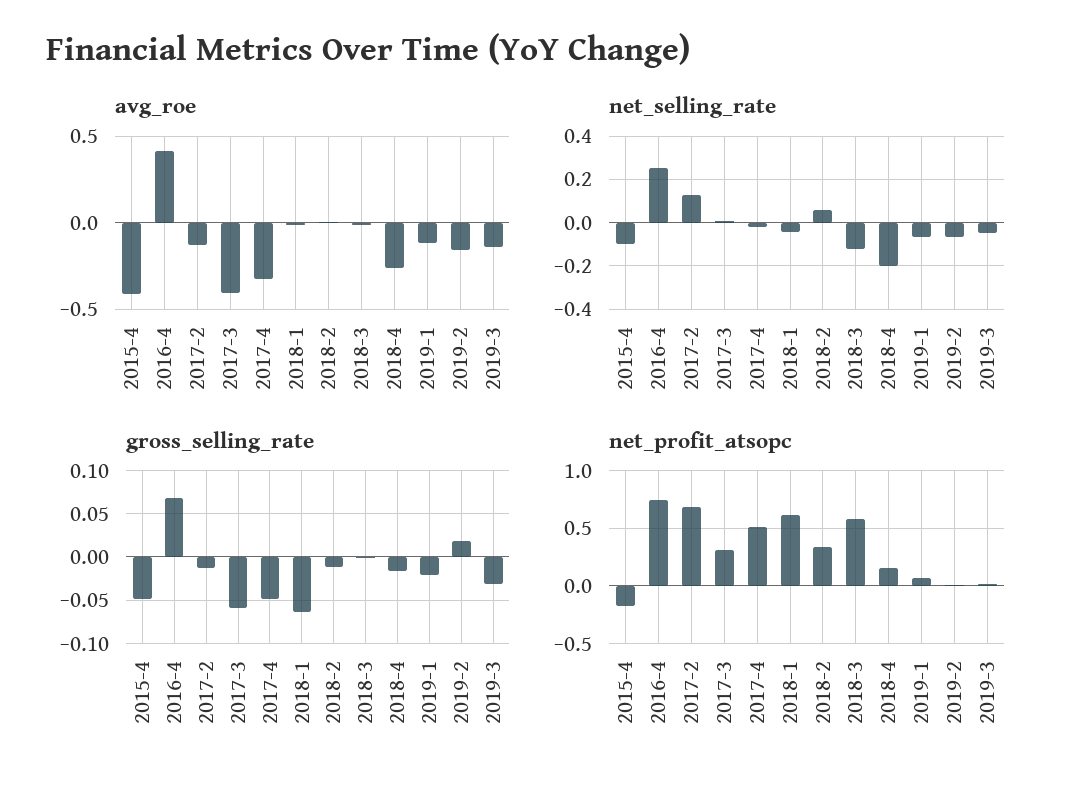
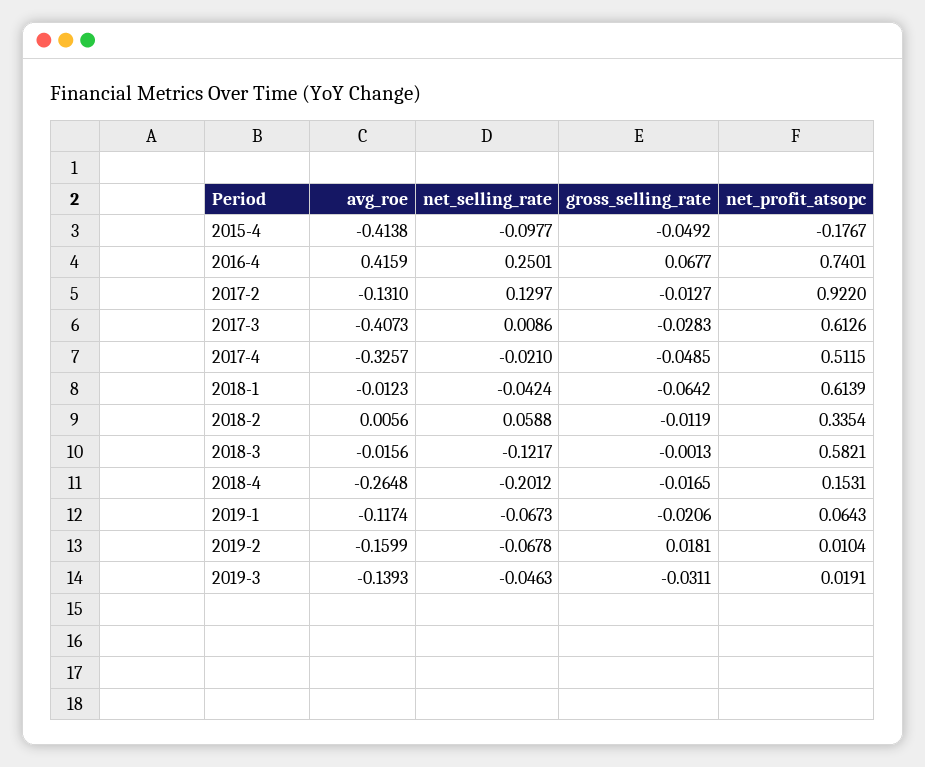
gross_selling_rate, 2017-3: -0.06 -> -0.0283
net_profit_atsopc, 2017-2: 0.7 -> 0.922
net_profit_atsopc, 2017-3: 0.3 -> 0.6126

